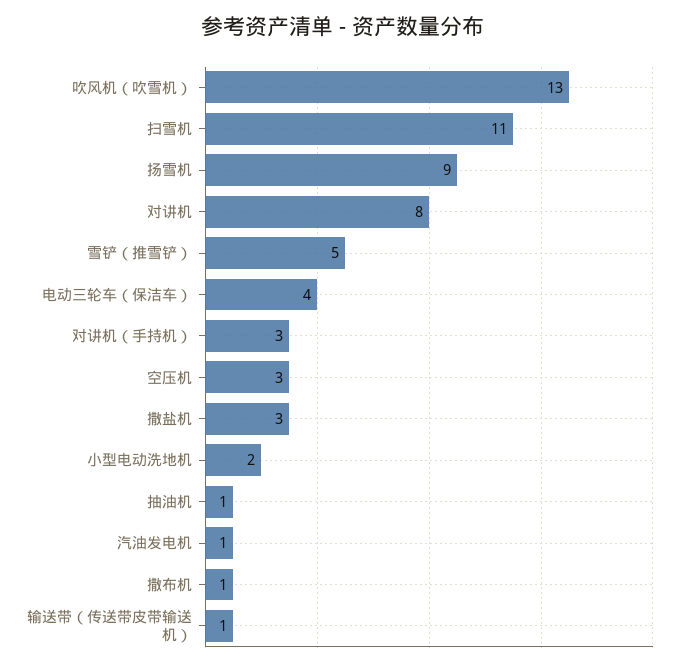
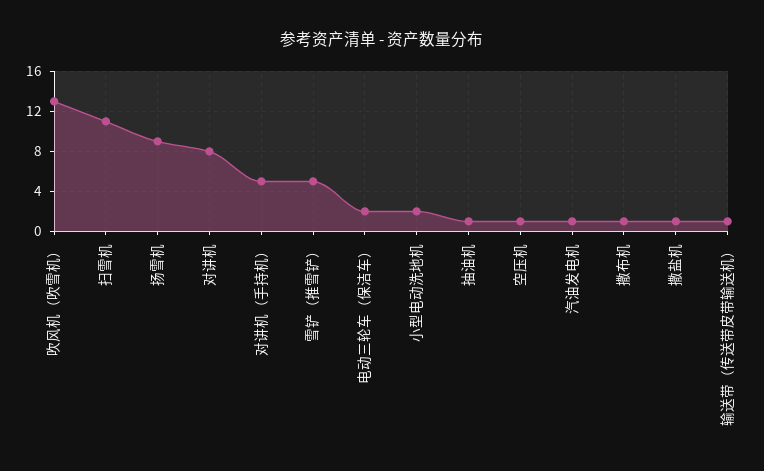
电动三轮车（保洁车）: 4 -> 2
对讲机（手持机）: 3 -> 5
空压机: 3 -> 1
撒盐机: 3 -> 1

